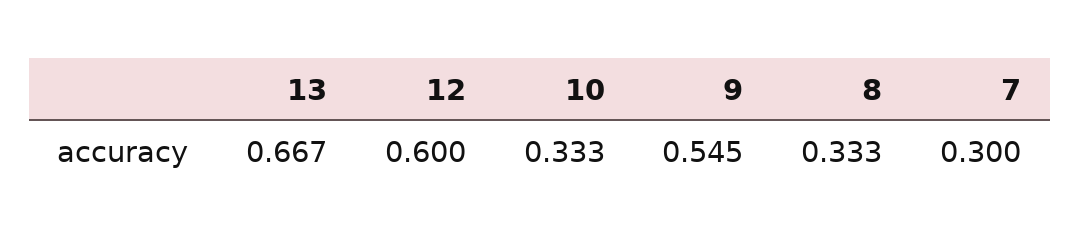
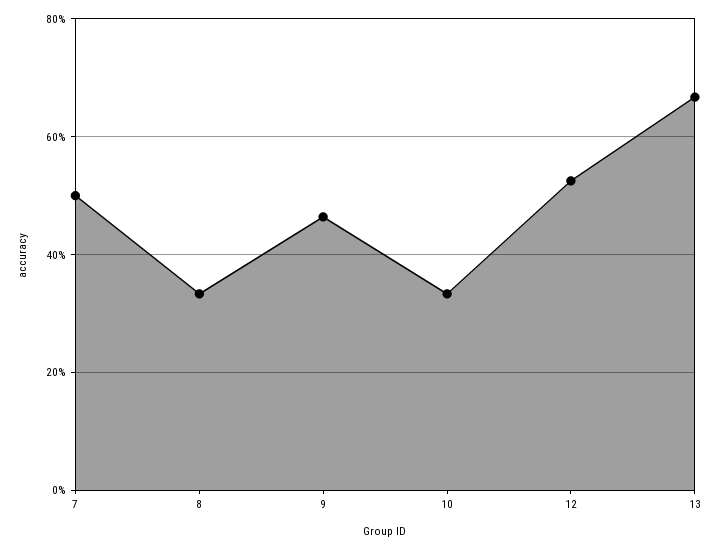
12: 0.6 -> 0.52
9: 0.545 -> 0.46
7: 0.3 -> 0.5

